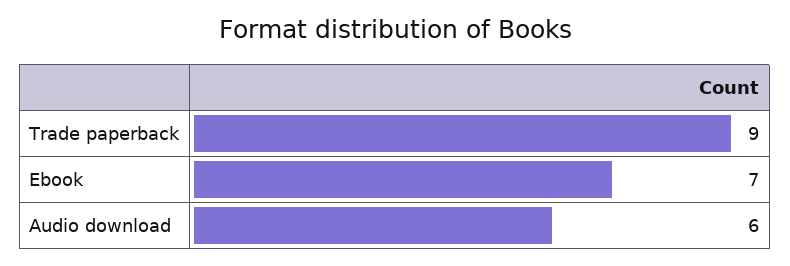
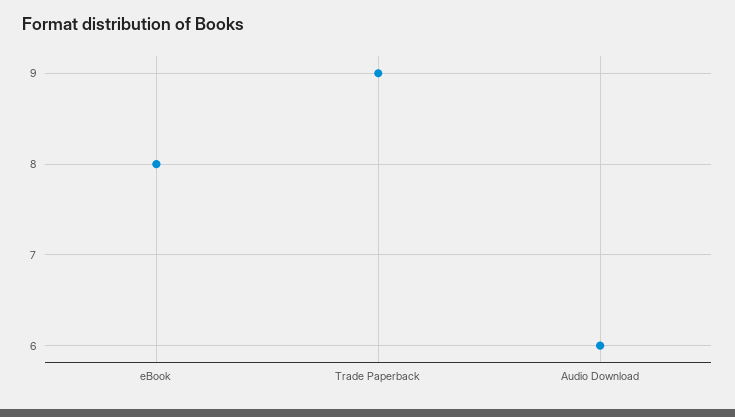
Ebook: 7 -> 8

